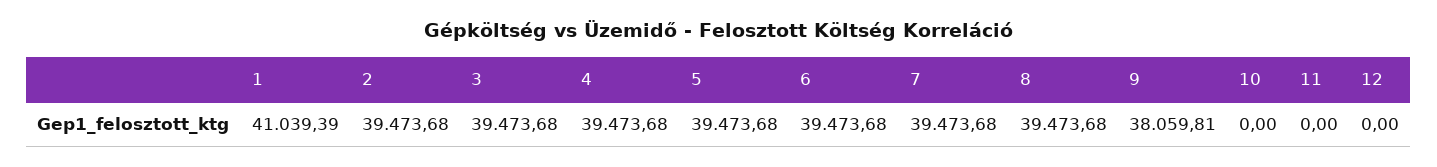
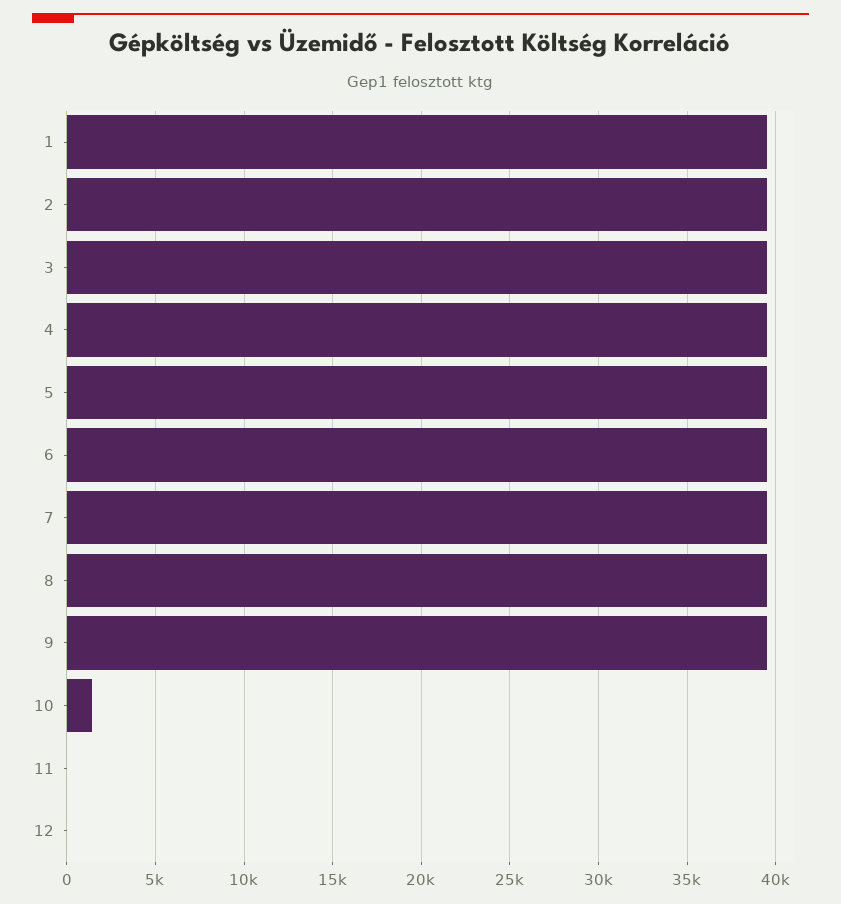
1: 41039.39 -> 39500
9: 38059.81 -> 39500
10: 0 -> 1500

